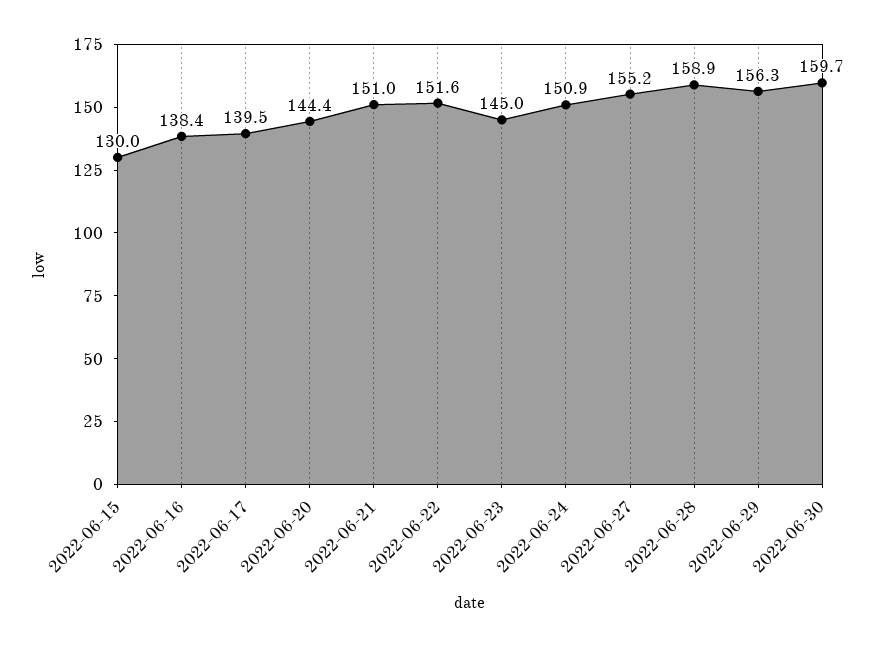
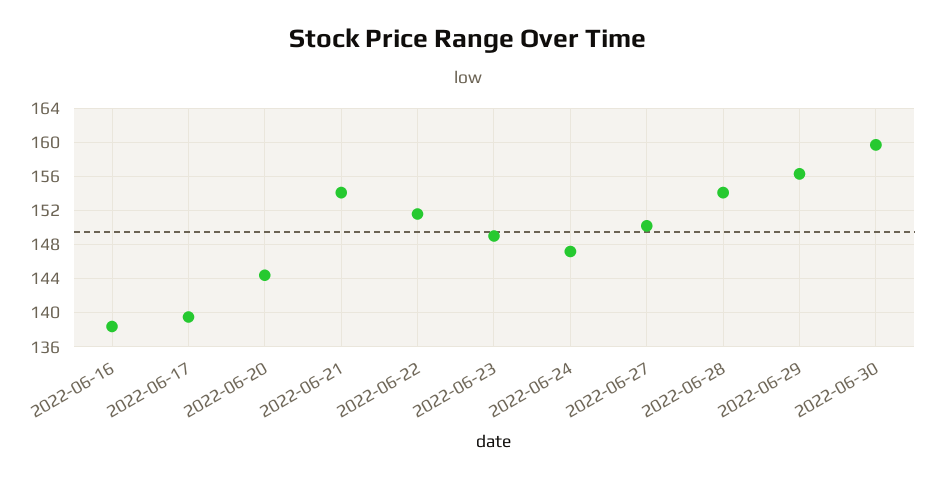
2022-06-15: 130 -> none
2022-06-21: 151 -> 154
2022-06-23: 145 -> 149
2022-06-24: 150.9 -> 147
2022-06-27: 155.2 -> 150
2022-06-28: 158.9 -> 154

